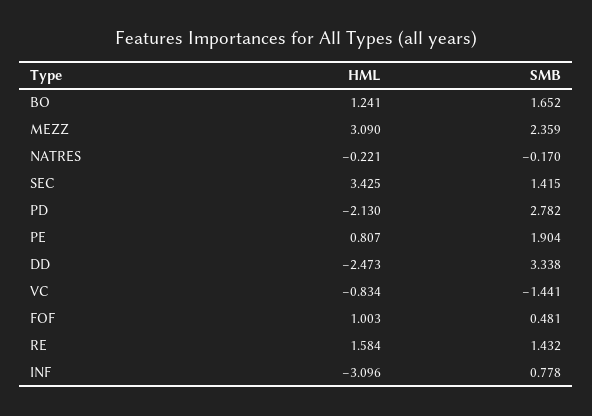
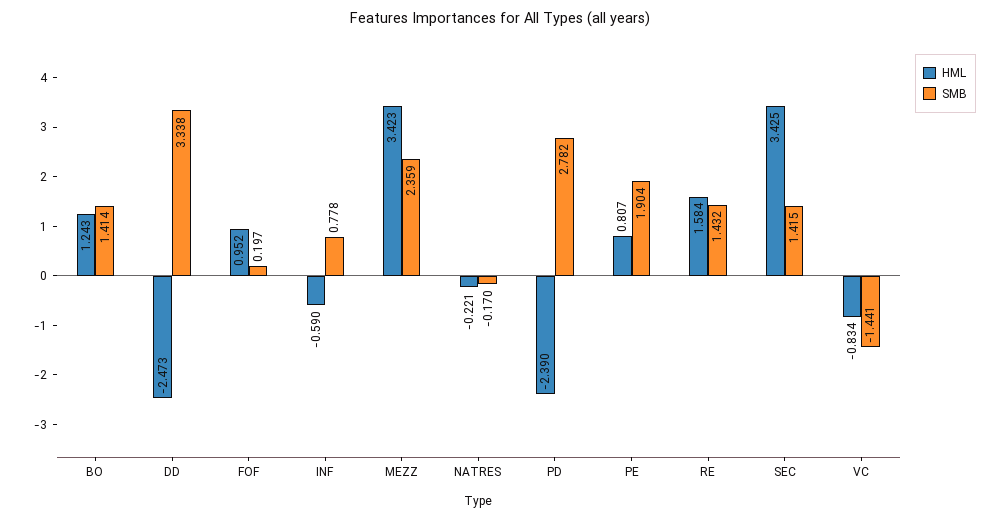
HML, BO: 1.241 -> 1.243
SMB, BO: 1.652 -> 1.414
HML, MEZZ: 3.09 -> 3.423
HML, PD: -2.13 -> -2.39
HML, FOF: 1.003 -> 0.952
SMB, FOF: 0.481 -> 0.197
HML, INF: -3.096 -> -0.59

